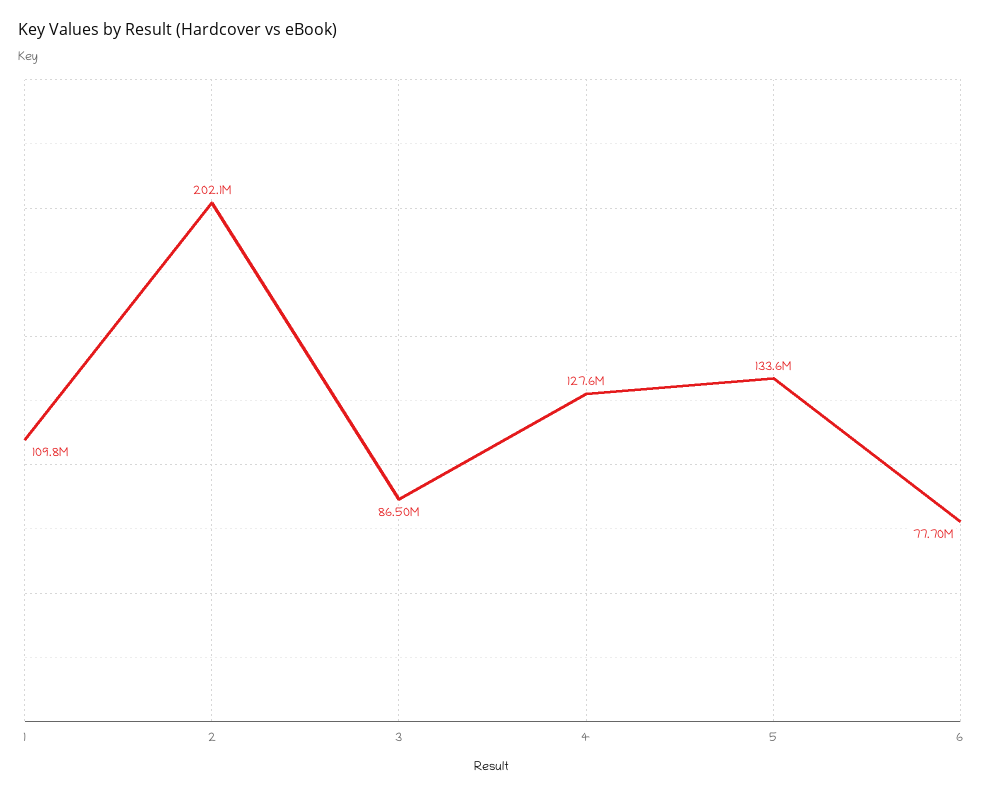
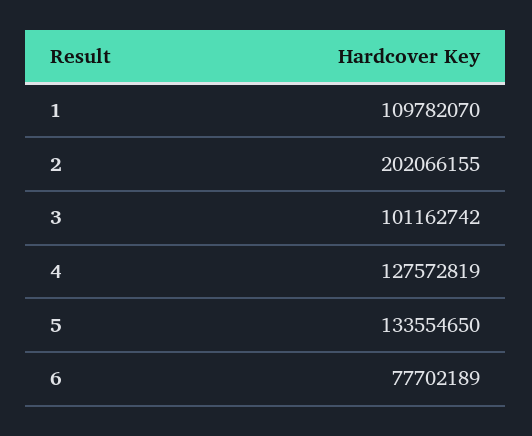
3: 86500000 -> 101162742

